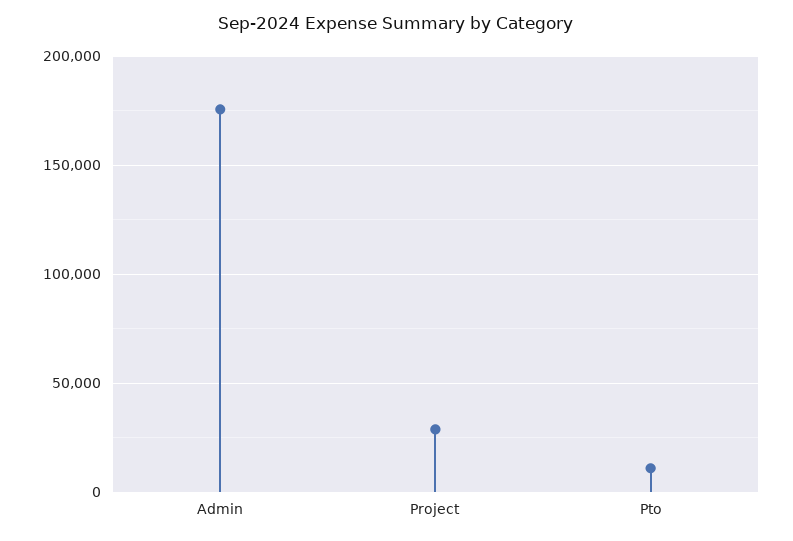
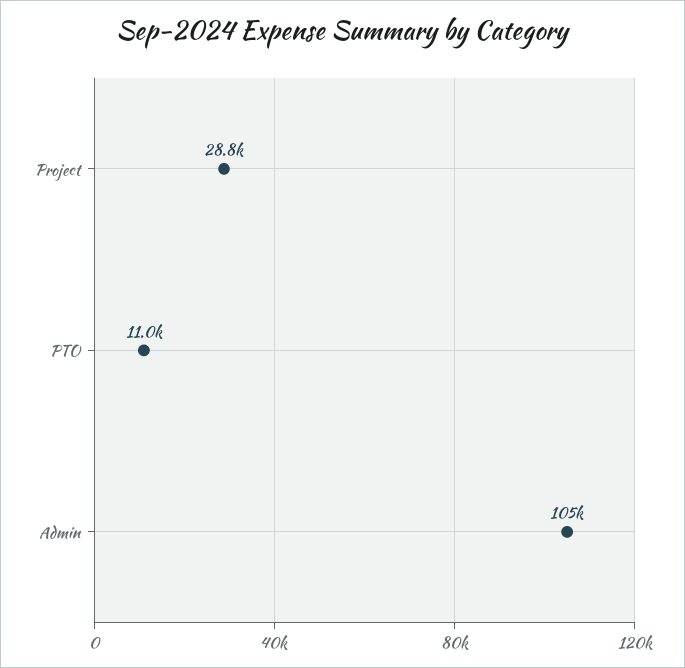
Admin: 175000 -> 105000

